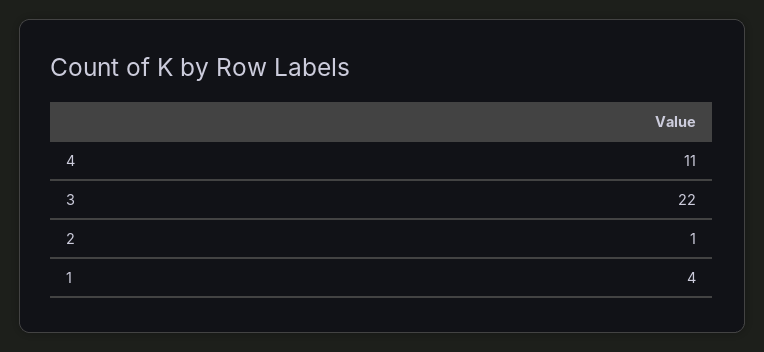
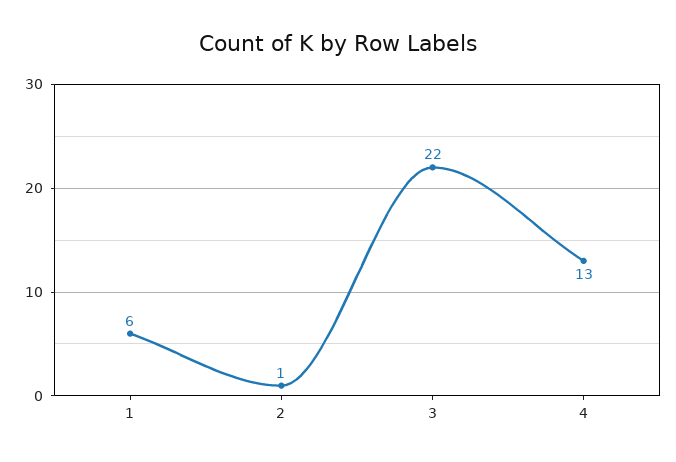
4: 11 -> 13
1: 4 -> 6

